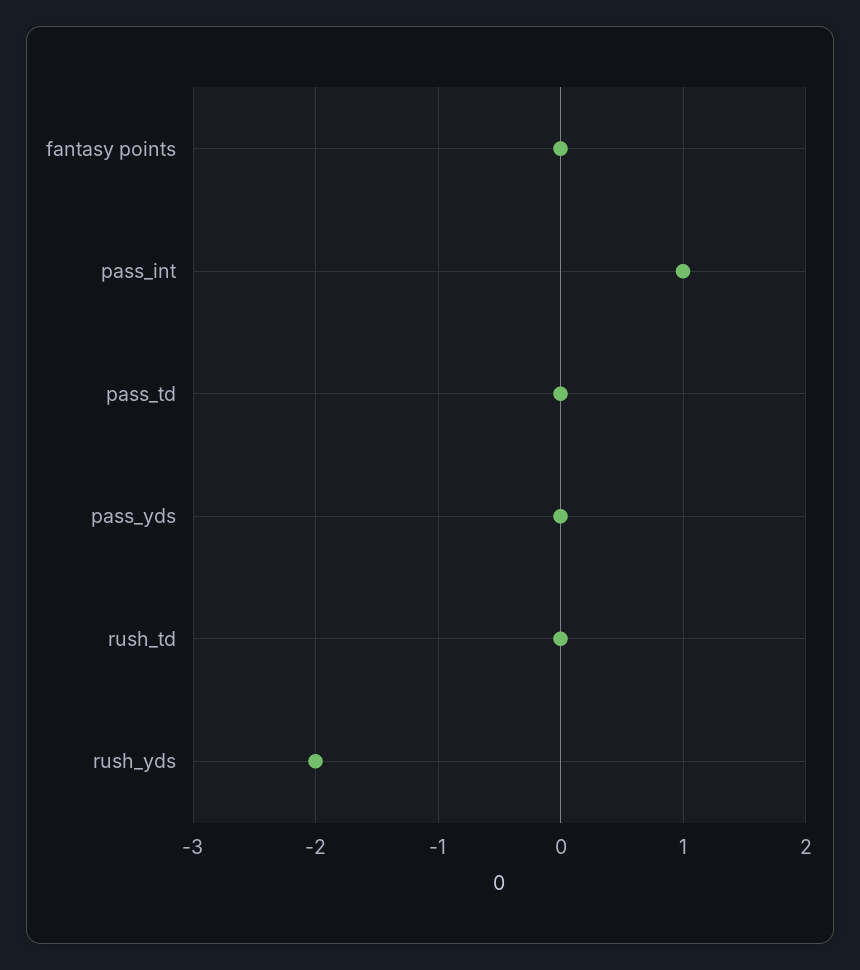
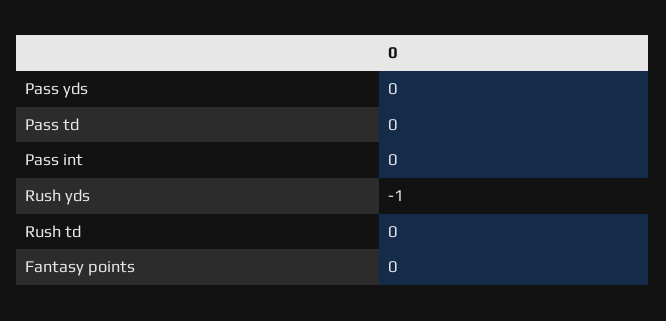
pass_int: 1 -> 0
rush_yds: -2 -> -1

